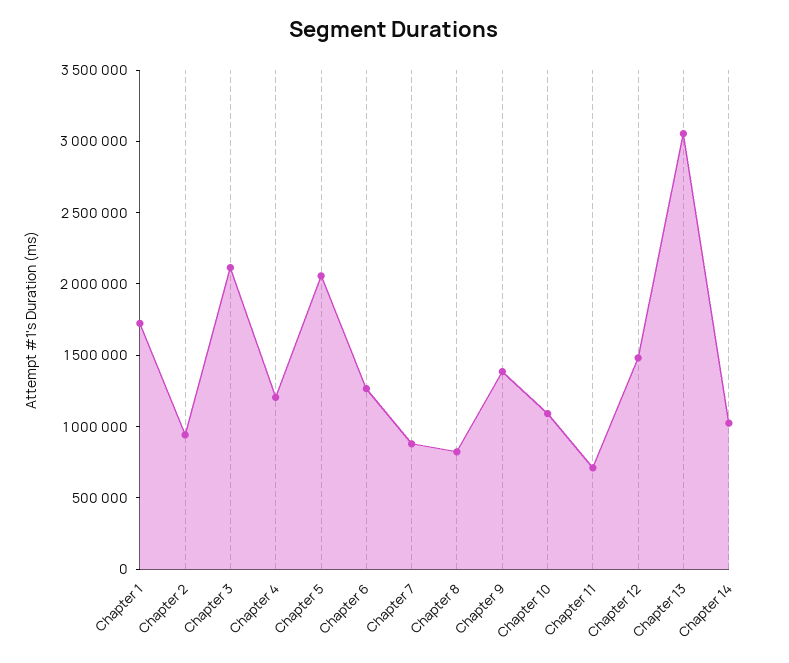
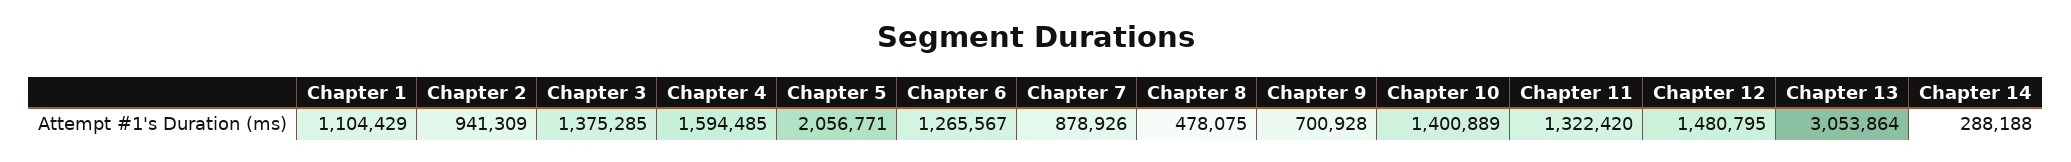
Chapter 1: 1700000 -> 1104429
Chapter 3: 2100000 -> 1375285
Chapter 4: 1200000 -> 1594485
Chapter 8: 800000 -> 478075
Chapter 9: 1400000 -> 700928
Chapter 10: 1100000 -> 1400889
Chapter 11: 700000 -> 1322420
Chapter 14: 1000000 -> 288188

